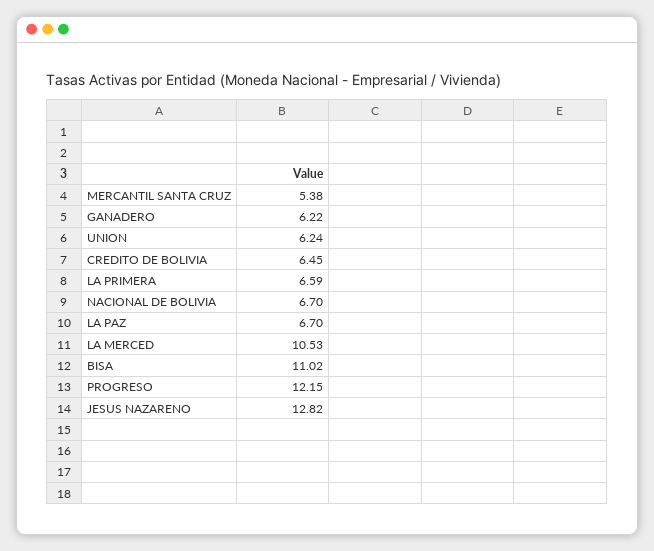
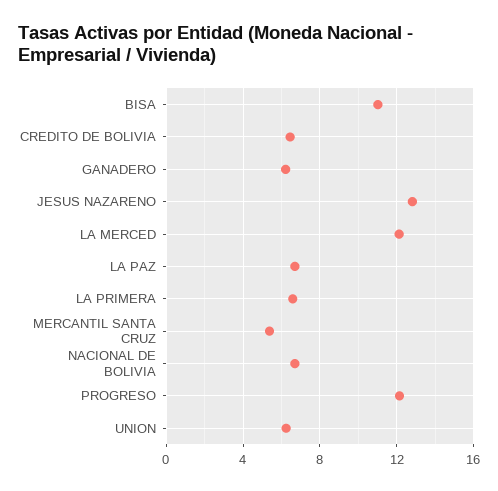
LA MERCED: 10.53 -> 12

